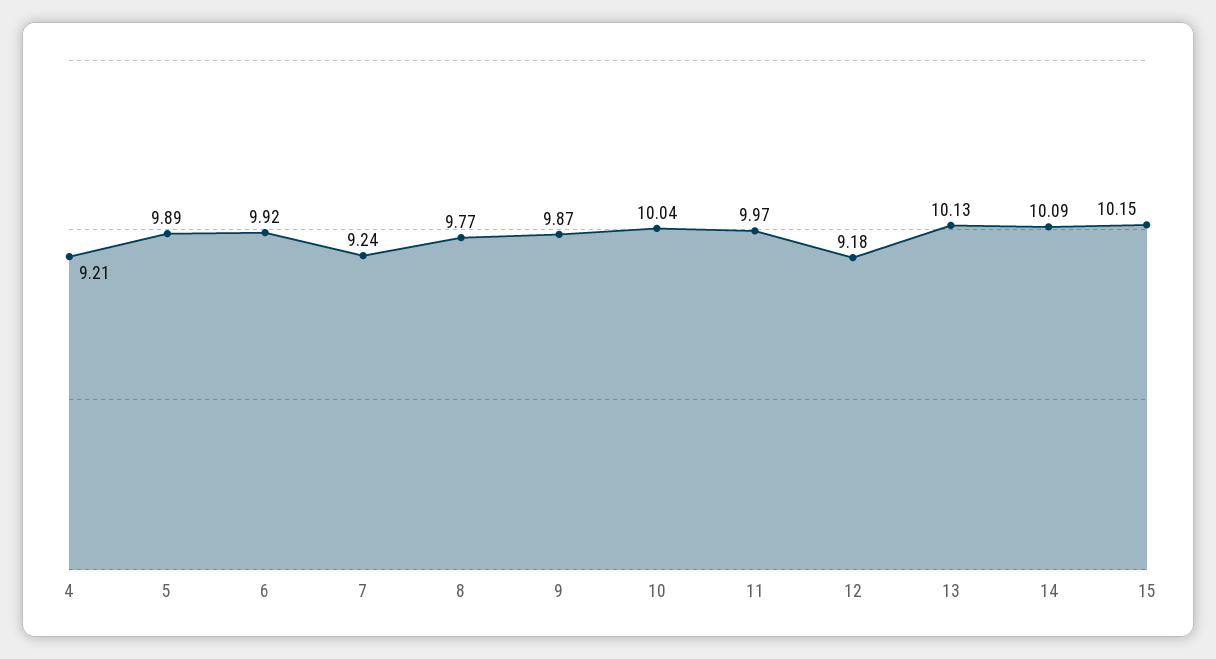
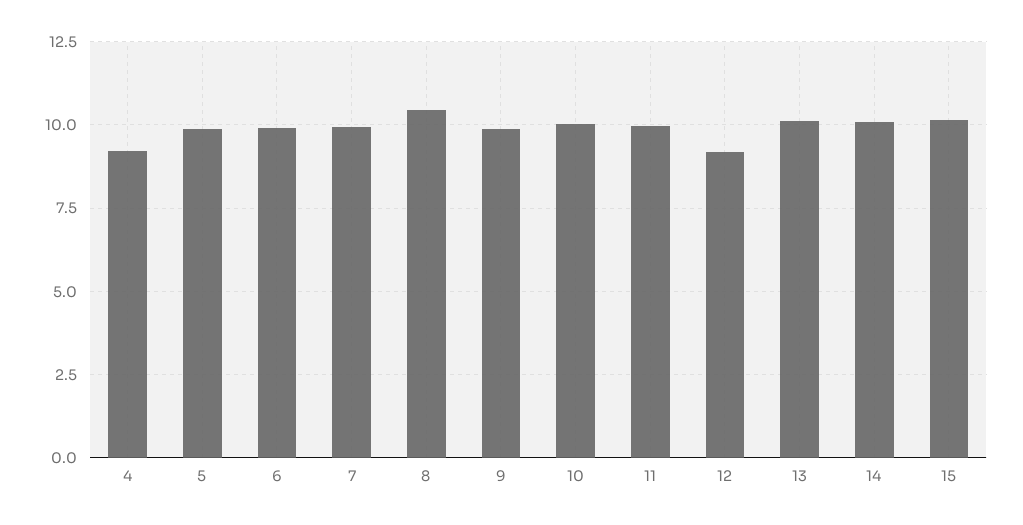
7: 9.24 -> 10
8: 9.77 -> 10.5

